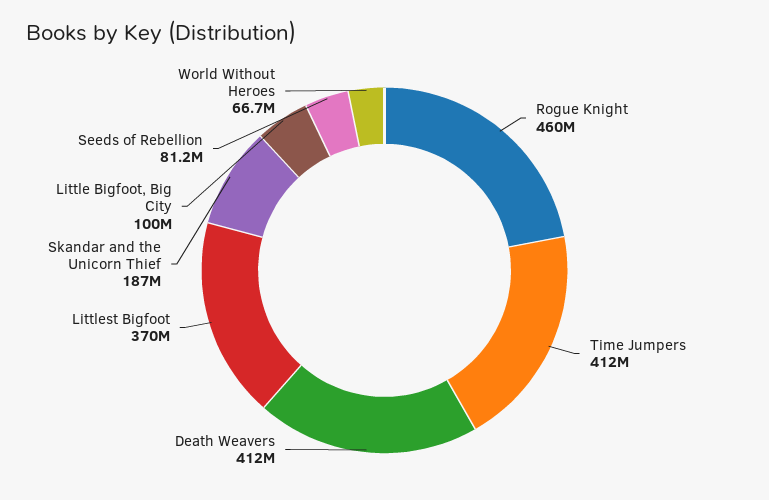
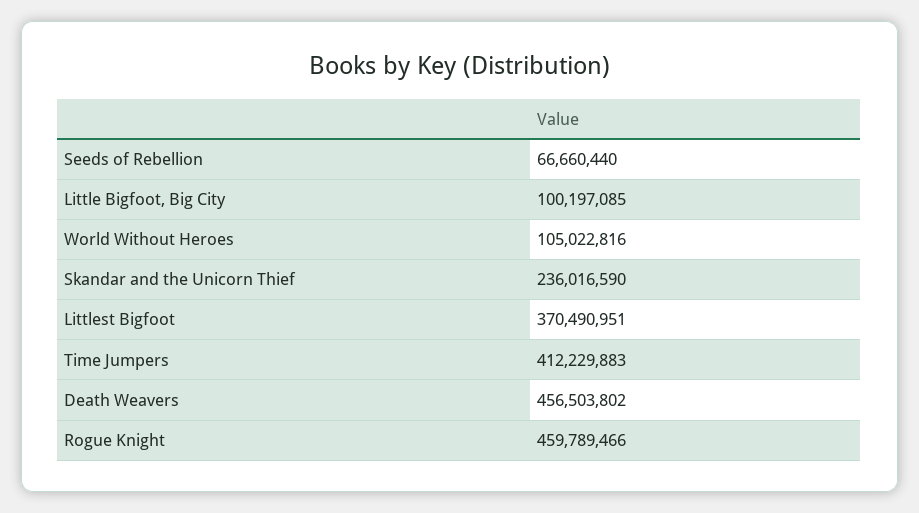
Death Weavers: 412000000 -> 456503802
Skandar and the Unicorn Thief: 187000000 -> 236016590
Seeds of Rebellion: 81200000 -> 66660440
World Without Heroes: 66700000 -> 105022816

